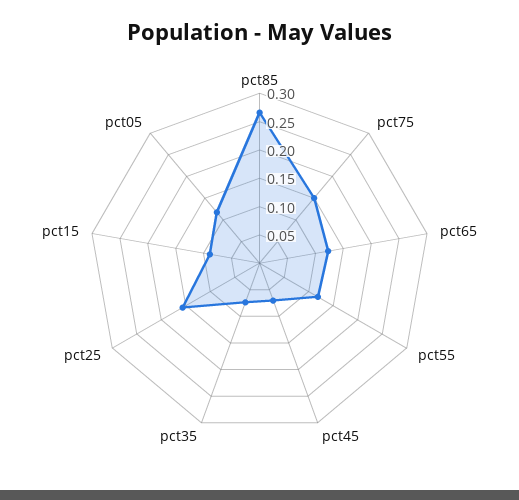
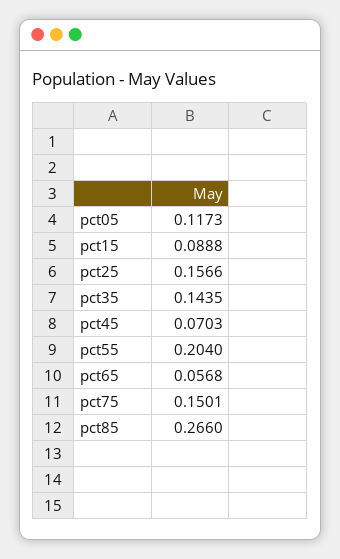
pct65: 0.125 -> 0.0568
pct55: 0.125 -> 0.204
pct35: 0.075 -> 0.1435

